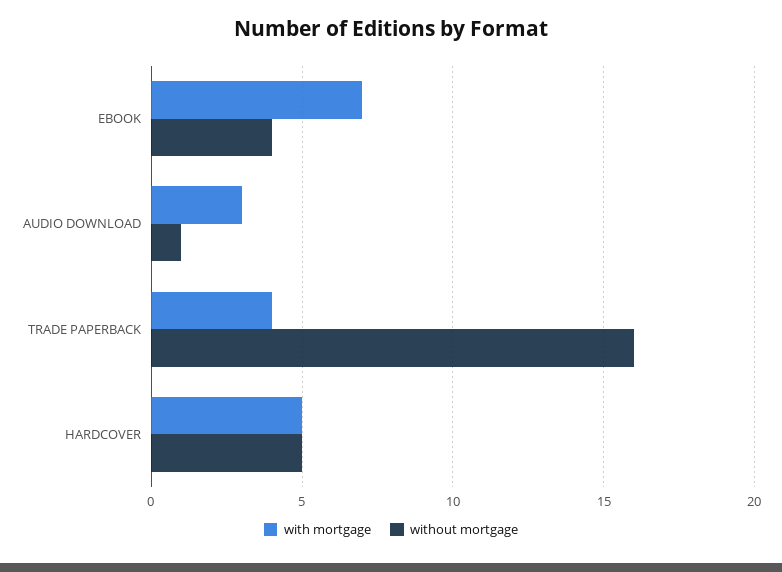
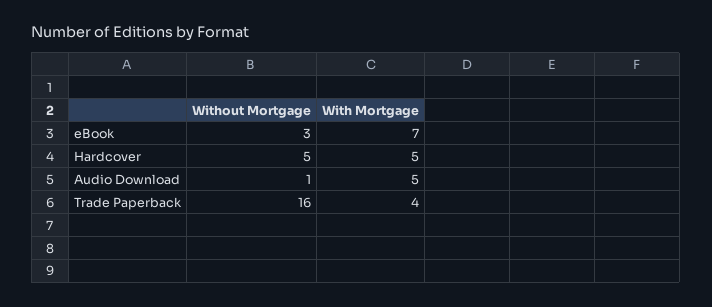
without mortgage, EBOOK: 4 -> 3
with mortgage, AUDIO DOWNLOAD: 3 -> 5

